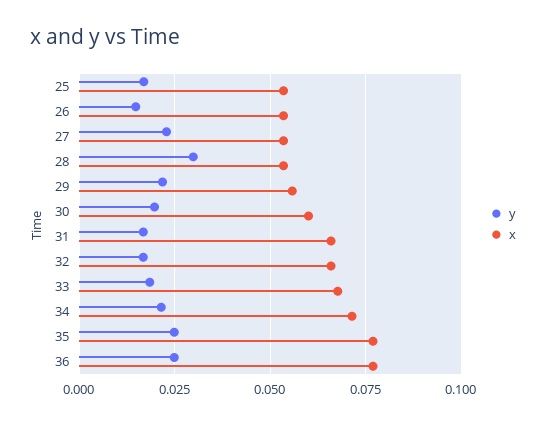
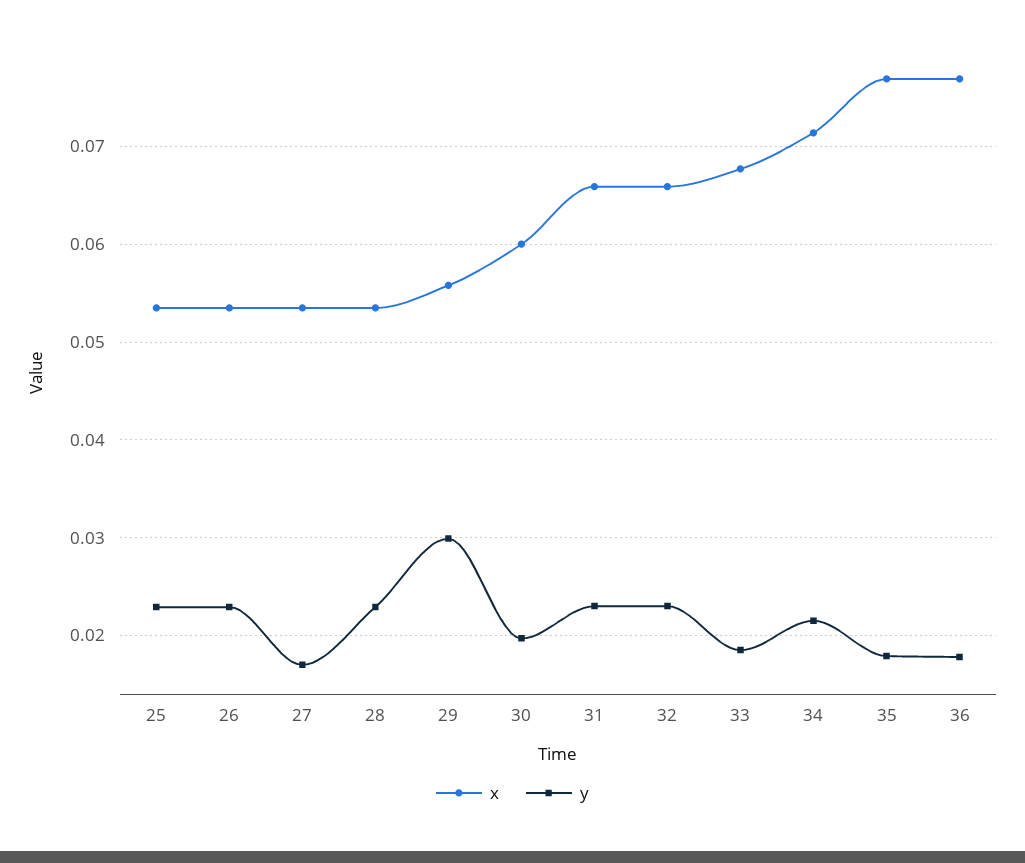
y, 25: 0.0175 -> 0.023
y, 26: 0.015 -> 0.023
y, 27: 0.0225 -> 0.017
y, 28: 0.03 -> 0.023
y, 29: 0.0225 -> 0.03
y, 31: 0.0175 -> 0.023
y, 32: 0.0175 -> 0.023
y, 35: 0.025 -> 0.018
y, 36: 0.025 -> 0.018

